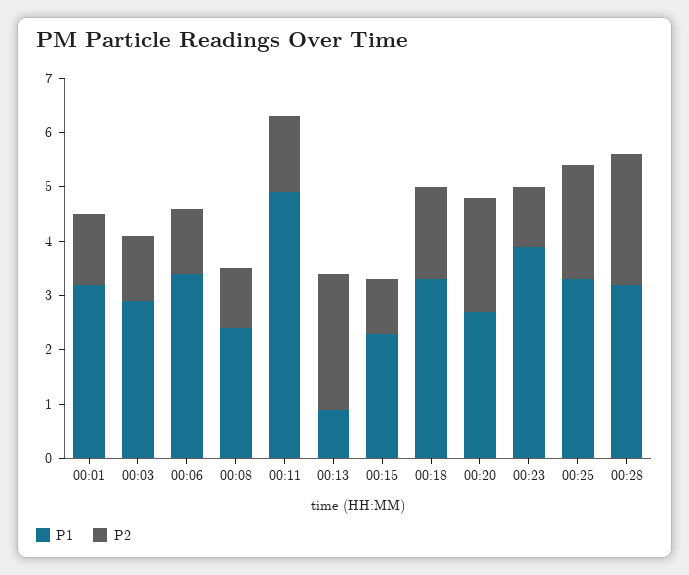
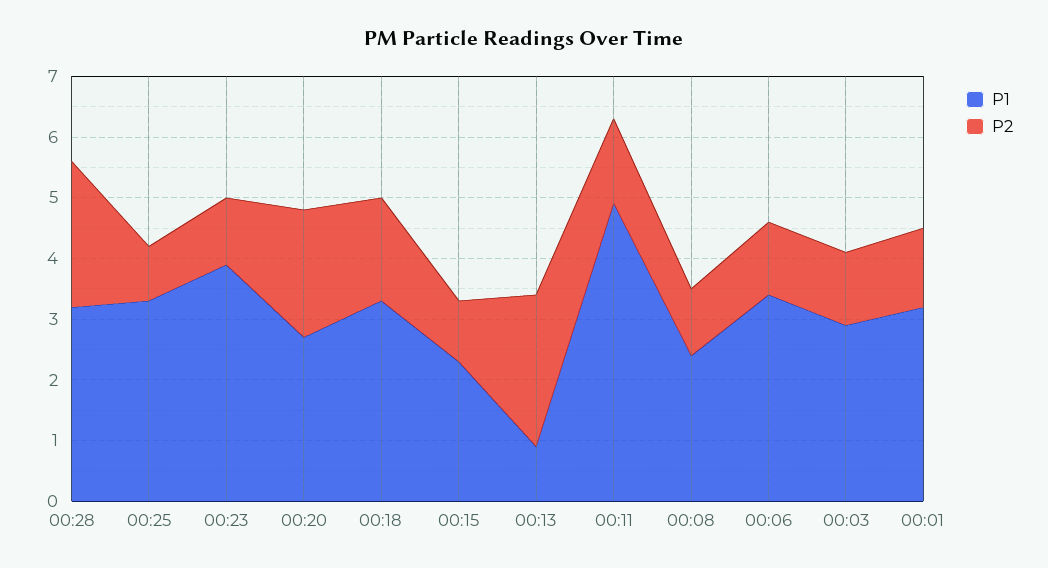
P2, 00:25: 2 -> 1

